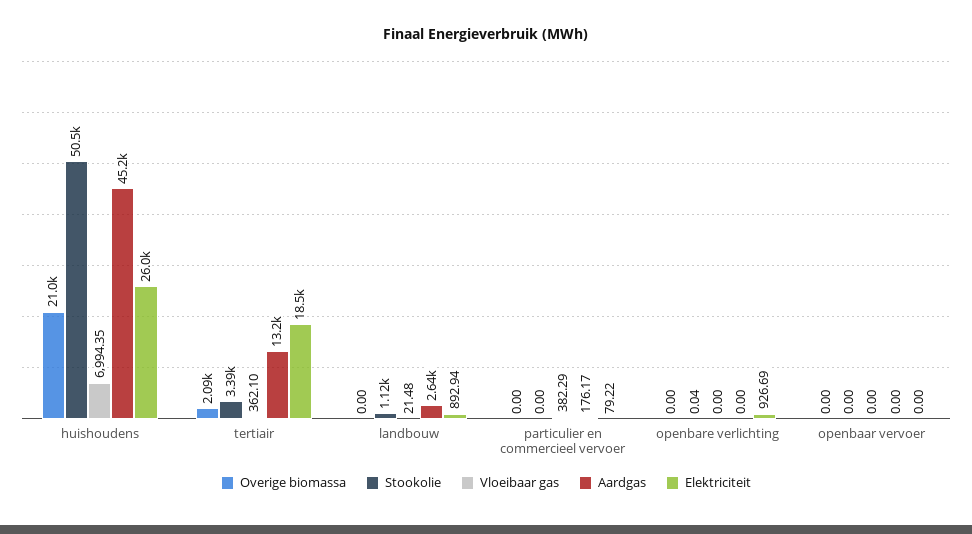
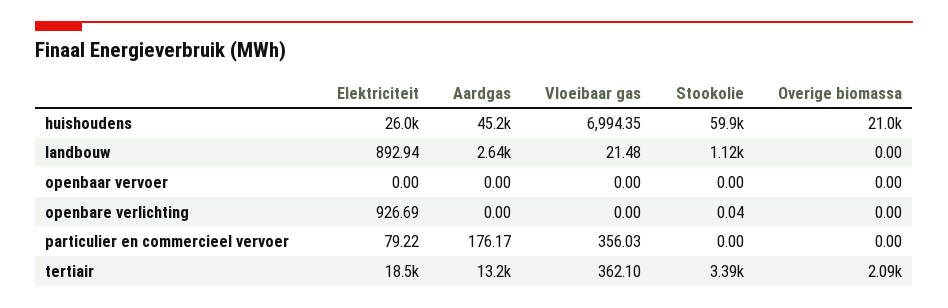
Stookolie, huishoudens: 50500 -> 59900
Vloeibaar gas, particulier en commercieel vervoer: 382.29 -> 356.03

